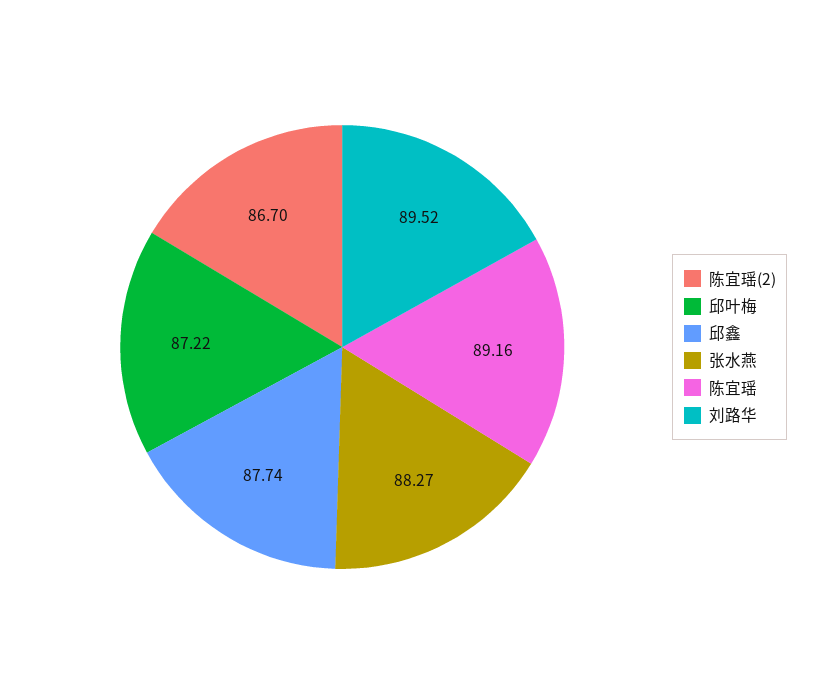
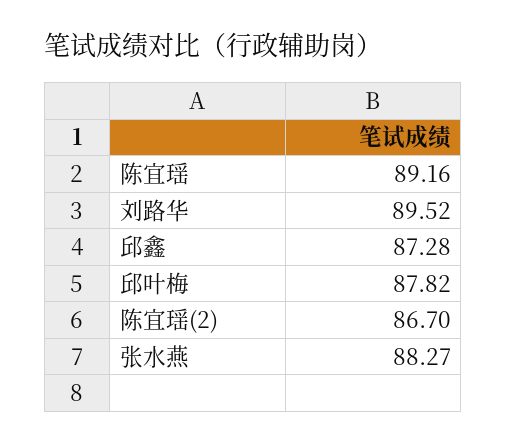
邱叶梅: 87.22 -> 87.82
邱鑫: 87.74 -> 87.28

